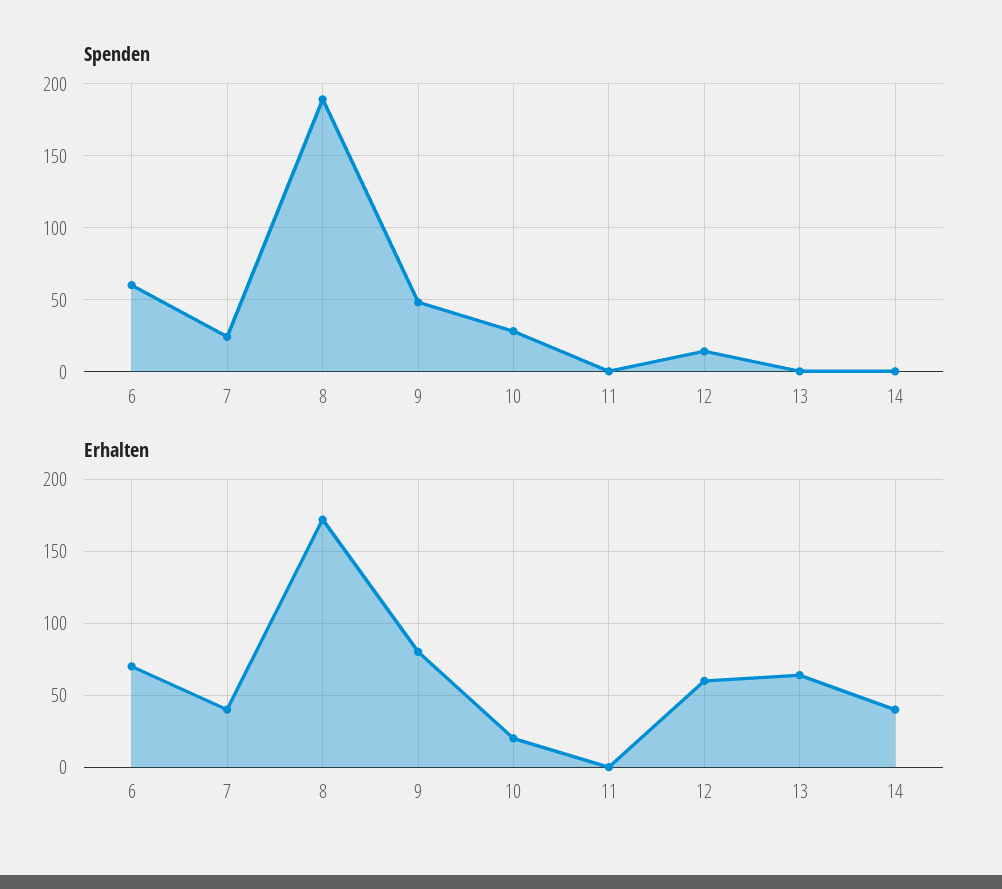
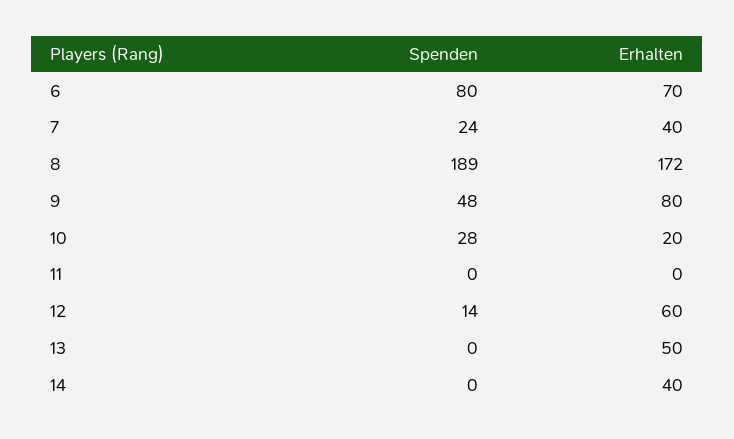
Spenden, 6: 60 -> 80
Erhalten, 13: 65 -> 50

